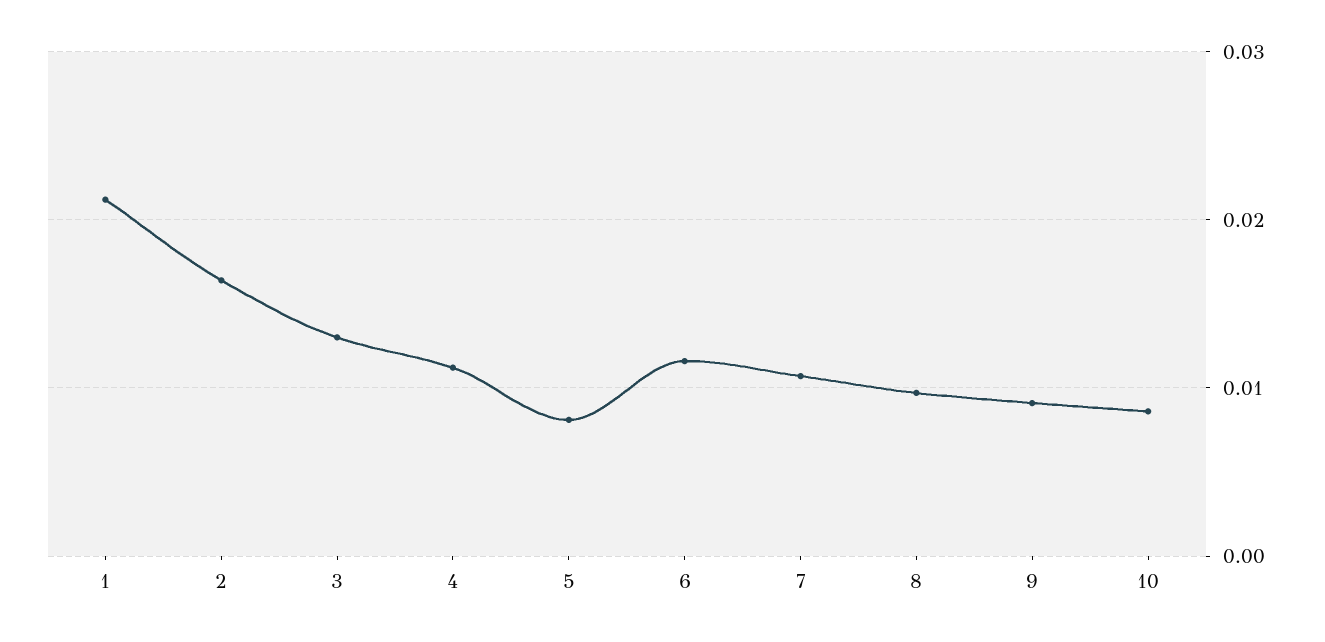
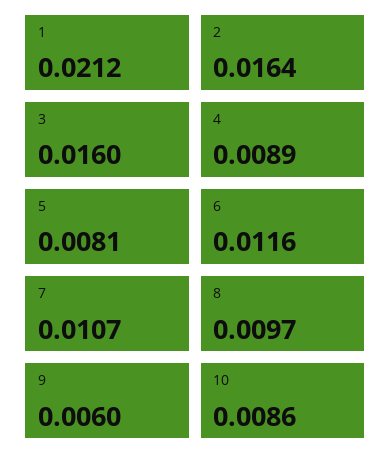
3: 0.013 -> 0.016
4: 0.011 -> 0.0089
9: 0.009 -> 0.006

